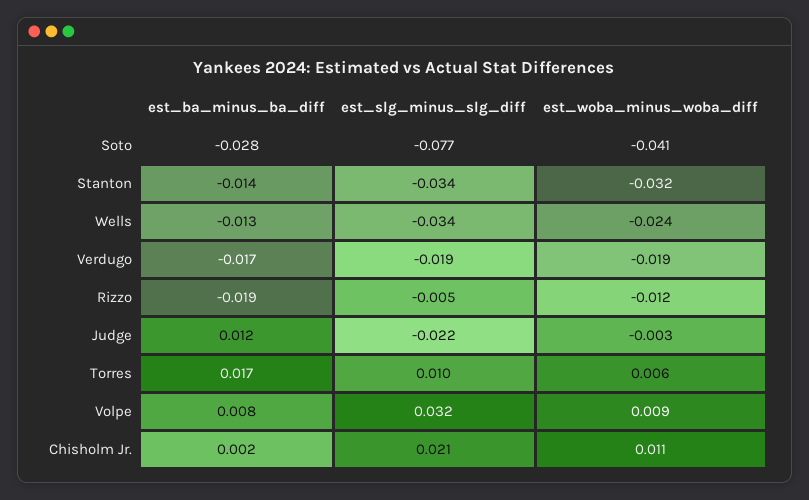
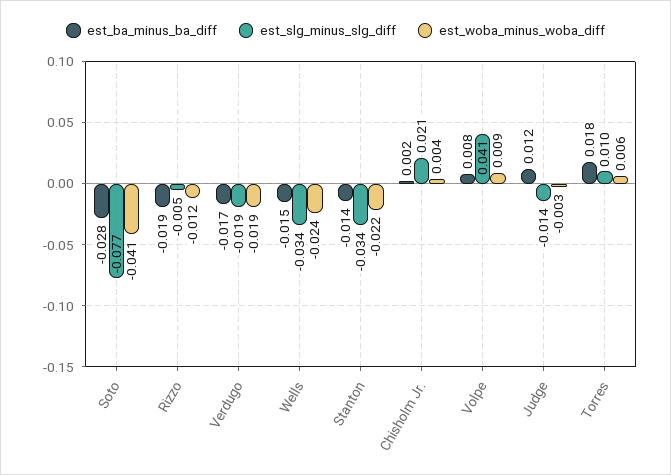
est_woba_minus_woba_diff, Stanton: -0.032 -> -0.022
est_ba_minus_ba_diff, Wells: -0.013 -> -0.015
est_slg_minus_slg_diff, Judge: -0.022 -> -0.014
est_ba_minus_ba_diff, Torres: 0.017 -> 0.018
est_slg_minus_slg_diff, Volpe: 0.032 -> 0.041
est_woba_minus_woba_diff, Chisholm Jr.: 0.011 -> 0.004

